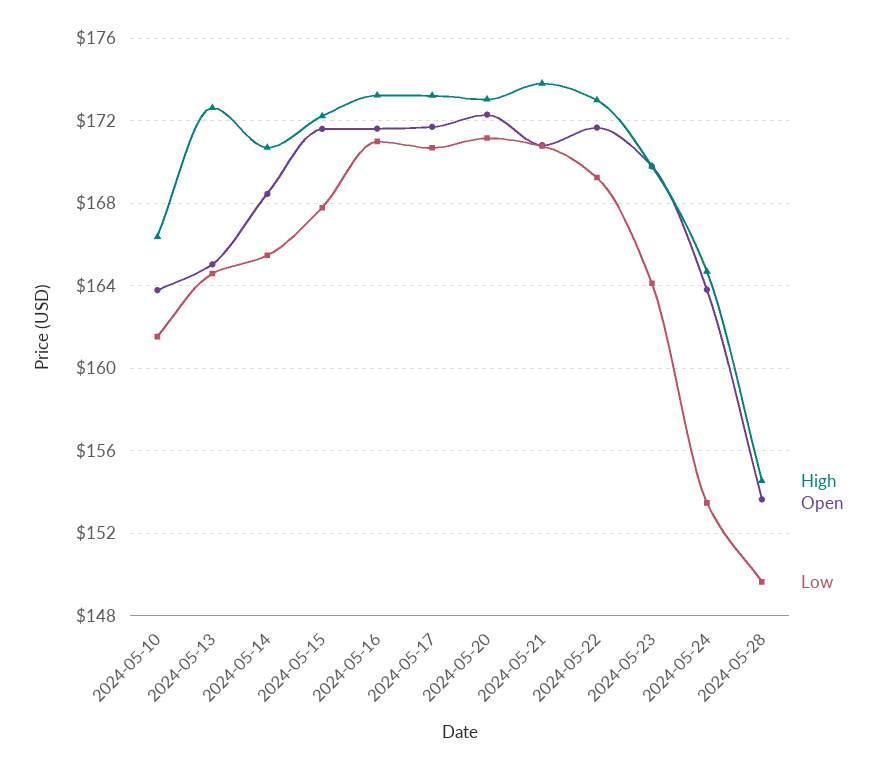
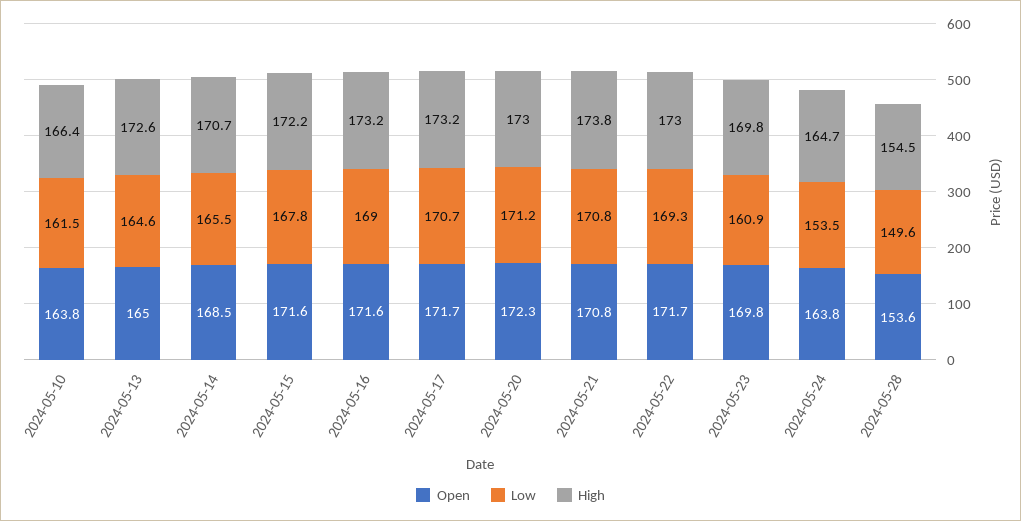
Low, 2024-05-16: 171 -> 169
Low, 2024-05-23: 164 -> 160.9

